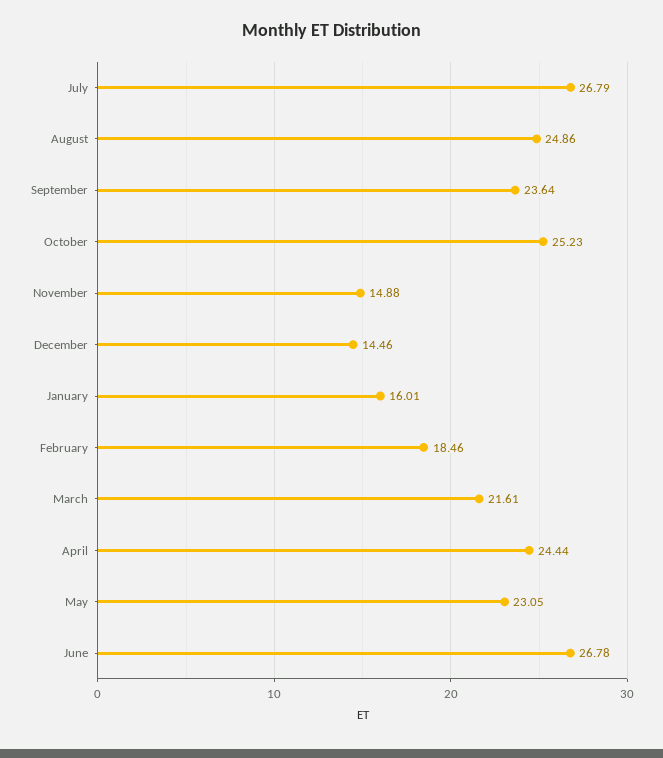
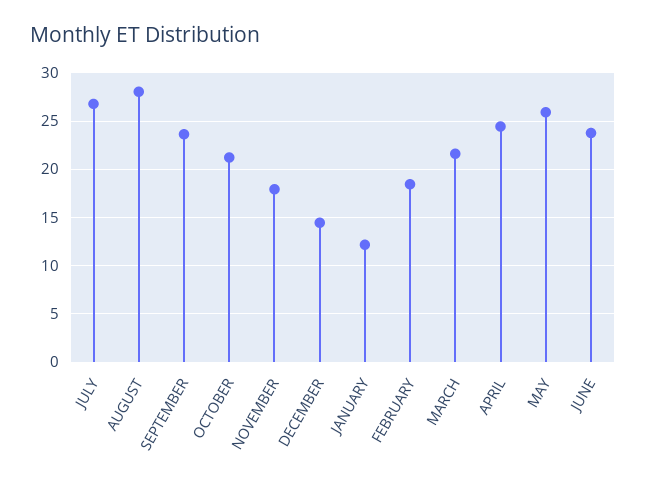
August: 24.86 -> 28
October: 25.23 -> 21
November: 14.88 -> 18
January: 16.01 -> 12
May: 23.05 -> 26
June: 26.78 -> 24

